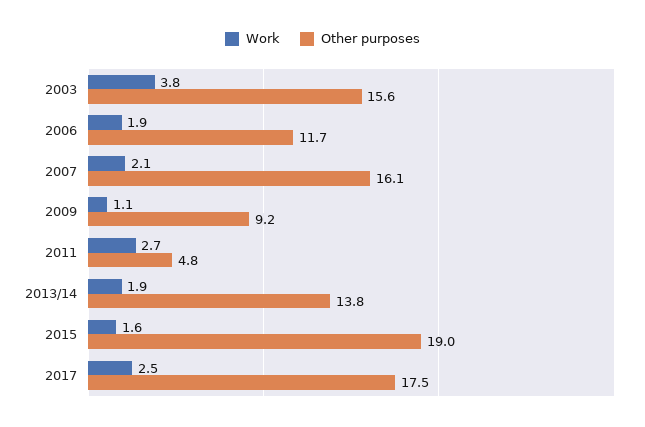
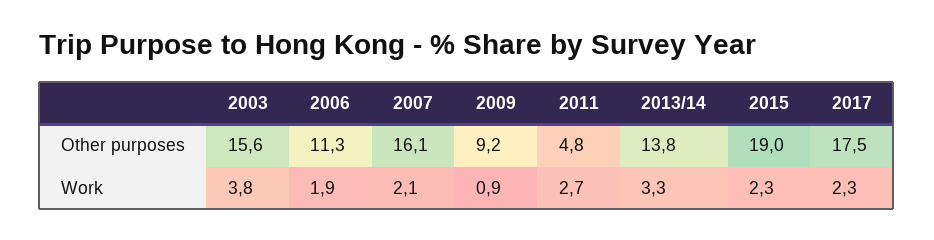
Other purposes, 2006: 11.7 -> 11.3
Work, 2009: 1.1 -> 0.9
Work, 2013/14: 1.9 -> 3.3
Work, 2015: 1.6 -> 2.3
Work, 2017: 2.5 -> 2.3

